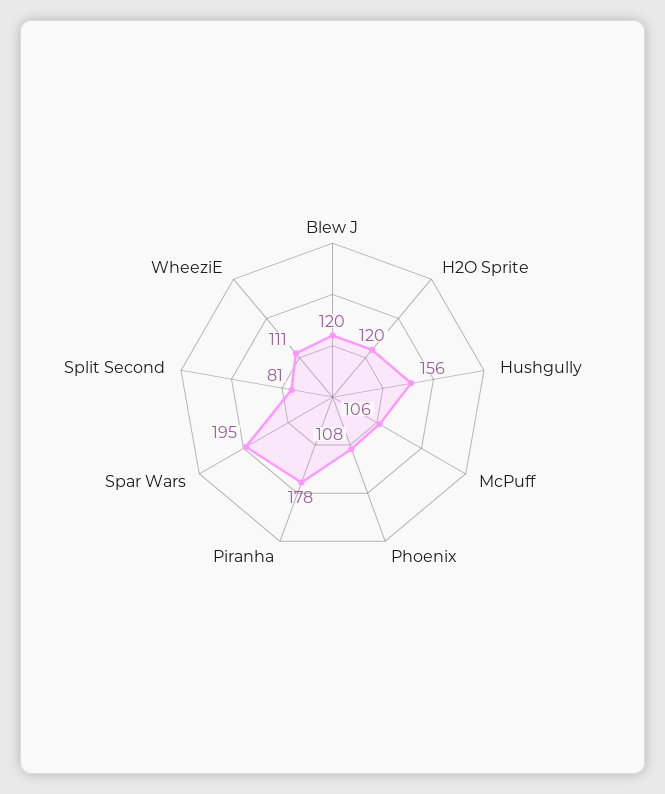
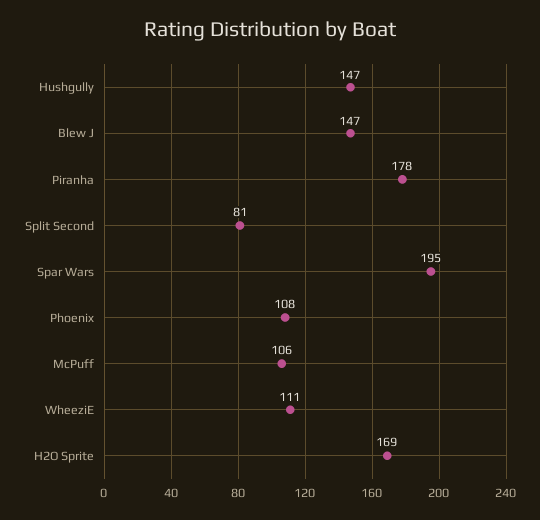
Blew J: 120 -> 147
H2O Sprite: 120 -> 169
Hushgully: 156 -> 147

